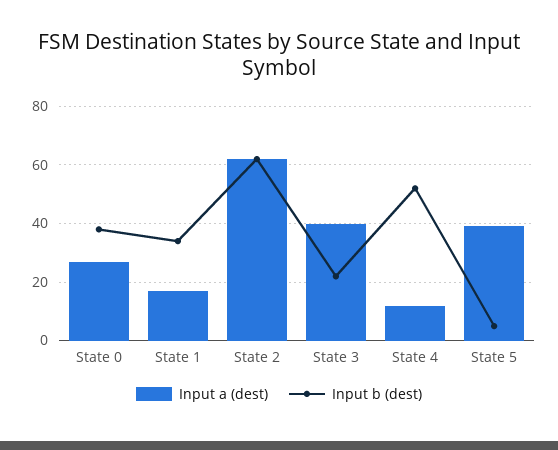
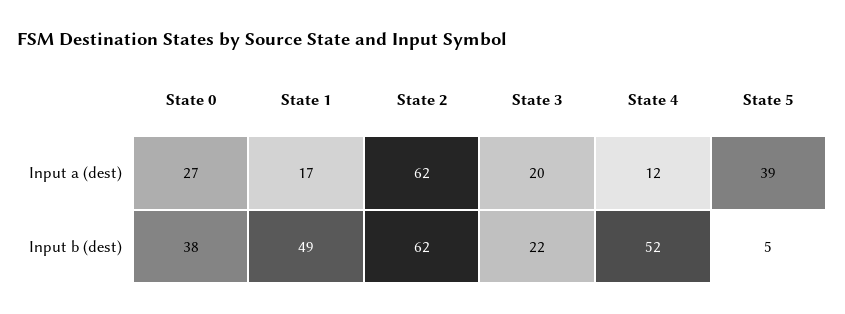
Input b (dest), State 1: 35 -> 49
Input a (dest), State 3: 40 -> 20

